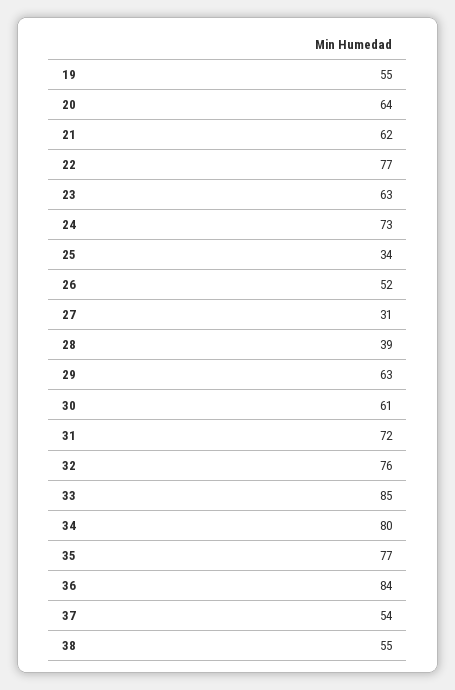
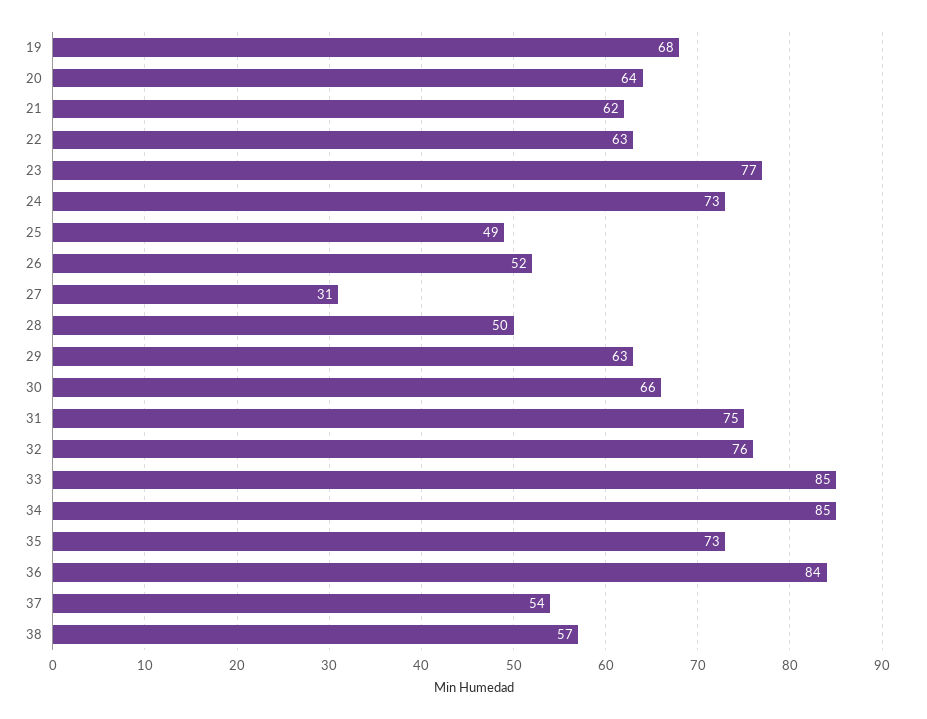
19: 55 -> 68
22: 77 -> 63
23: 63 -> 77
25: 34 -> 49
28: 39 -> 50
30: 61 -> 66
31: 72 -> 75
34: 80 -> 85
35: 77 -> 73
38: 55 -> 57

